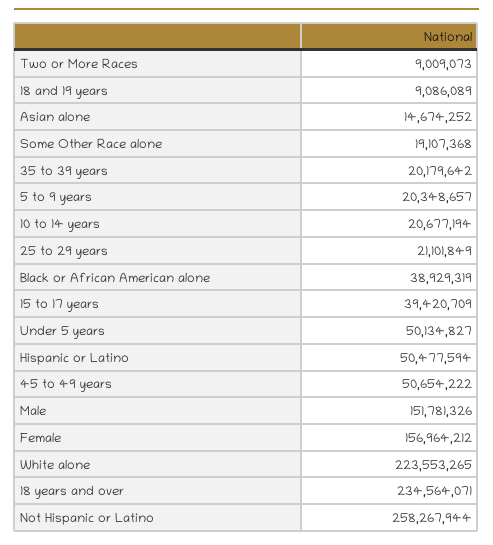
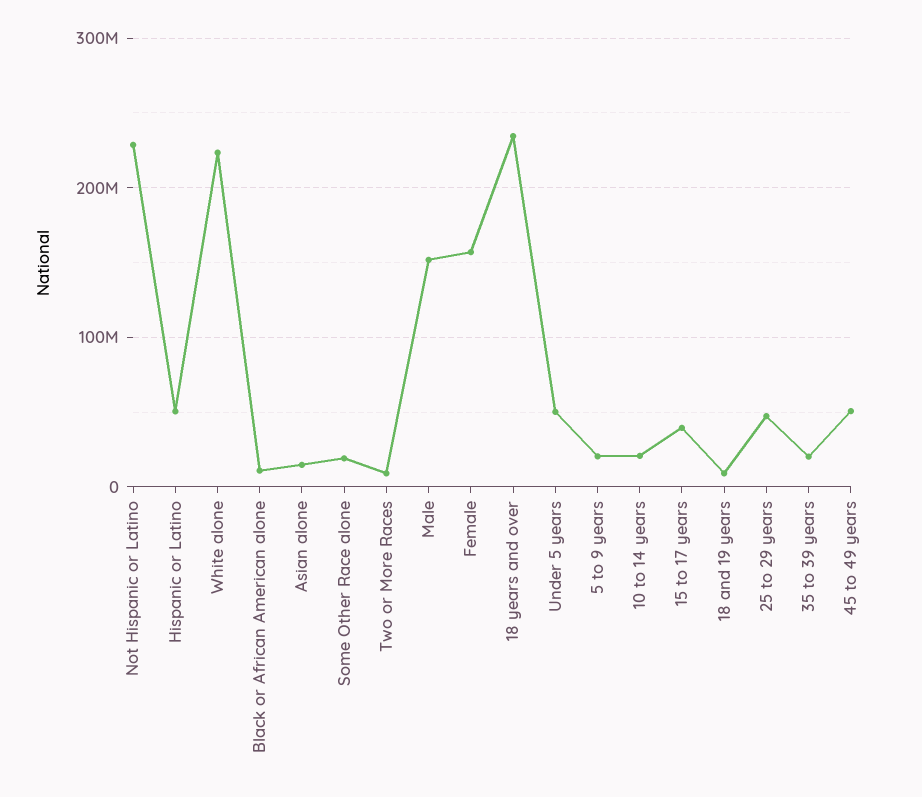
25 to 29 years: 21101849 -> 50000000
Black or African American alone: 38929319 -> 10000000
Not Hispanic or Latino: 258267944 -> 230000000

